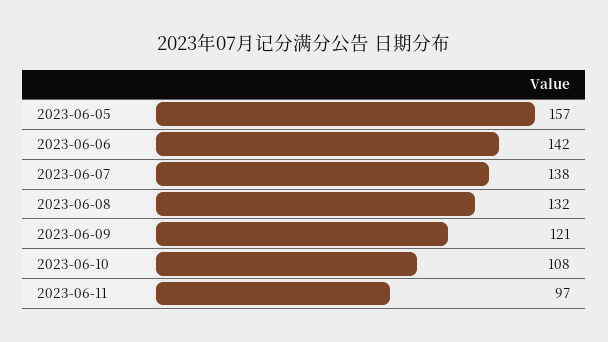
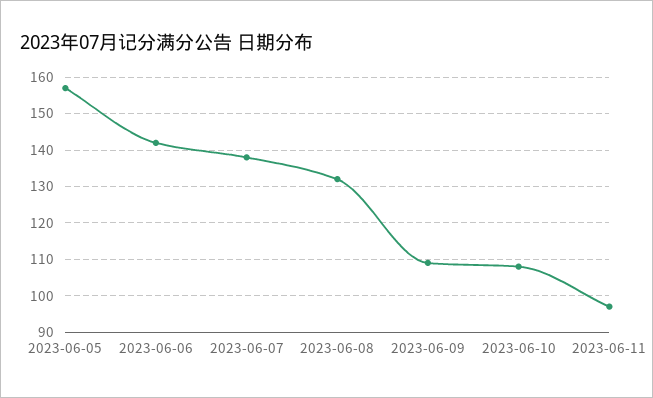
2023-06-09: 121 -> 110

